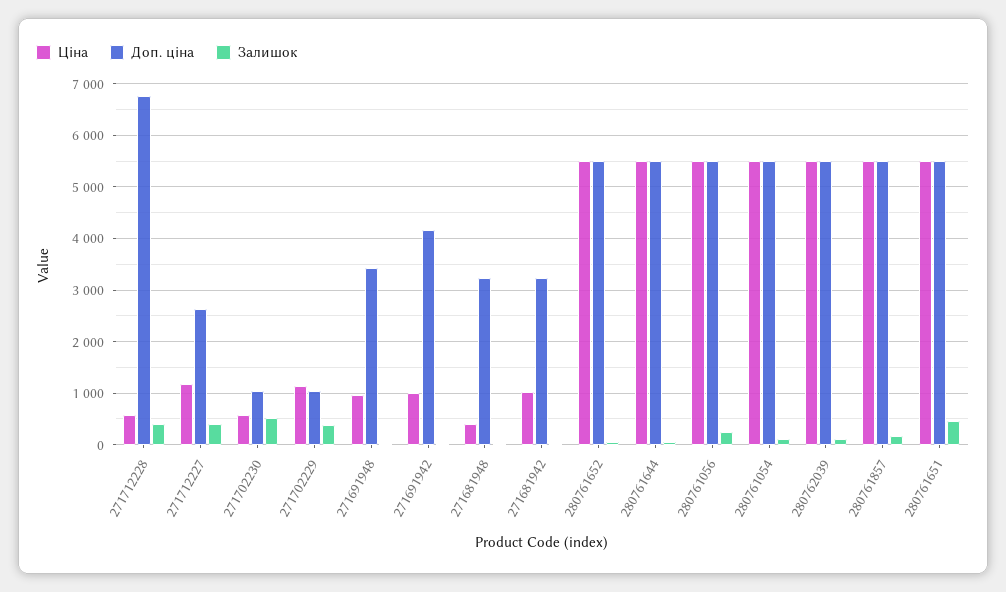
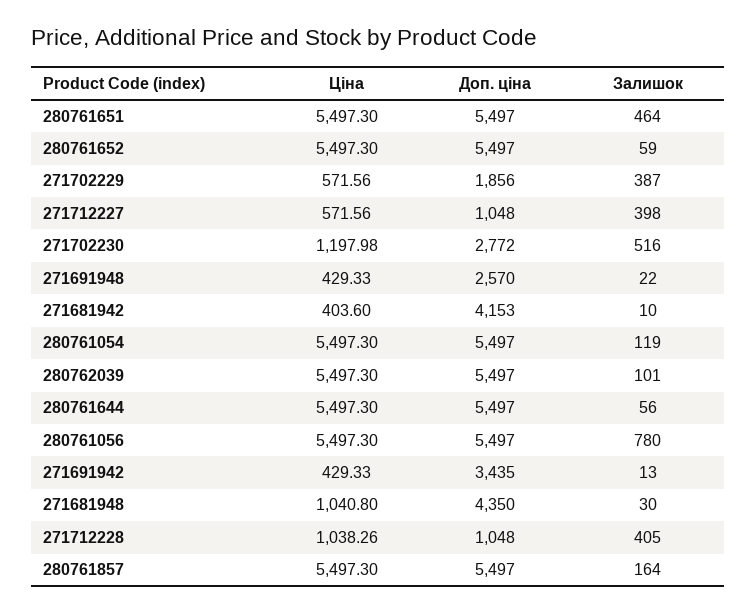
Ціна, 271712228: 600 -> 1038.26
Доп. ціна, 271712228: 6800 -> 1048
Ціна, 271712227: 1200 -> 571.56
Доп. ціна, 271712227: 2600 -> 1048
Ціна, 271702230: 600 -> 1197.98
Доп. ціна, 271702230: 1000 -> 2772
Ціна, 271702229: 1200 -> 571.56
Доп. ціна, 271702229: 1000 -> 1856
Ціна, 271691948: 1000 -> 429.33
Доп. ціна, 271691948: 3400 -> 2570
Ціна, 271691942: 1000 -> 429.33
Доп. ціна, 271691942: 4200 -> 3435
Ціна, 271681948: 400 -> 1040.8
Доп. ціна, 271681948: 3200 -> 4350
Ціна, 271681942: 1000 -> 403.6
Доп. ціна, 271681942: 3200 -> 4153
Залишок, 280761056: 200 -> 780

